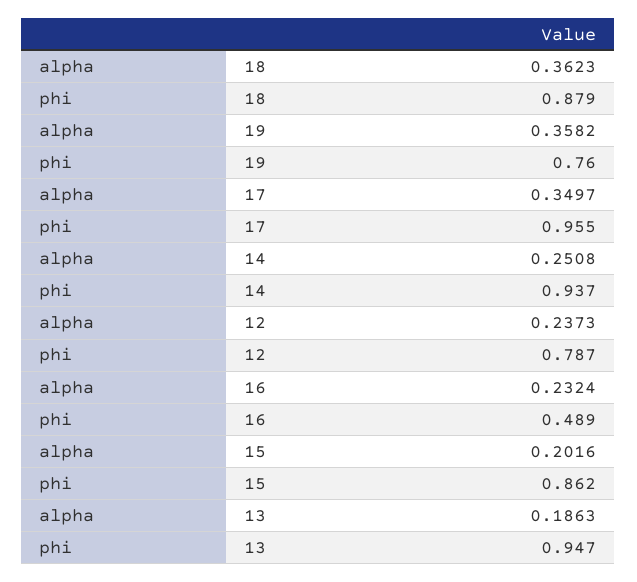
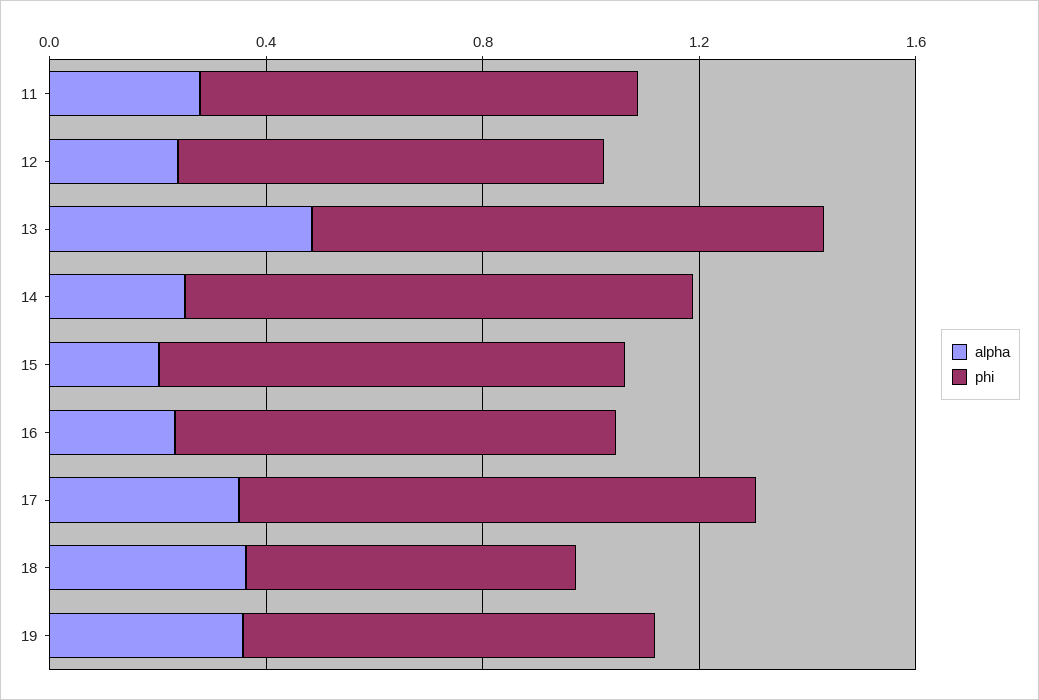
phi, 18: 0.879 -> 0.6
phi, 16: 0.489 -> 0.8
alpha, 13: 0.1863 -> 0.5
alpha, 11: none -> 0.3
phi, 11: none -> 0.8

